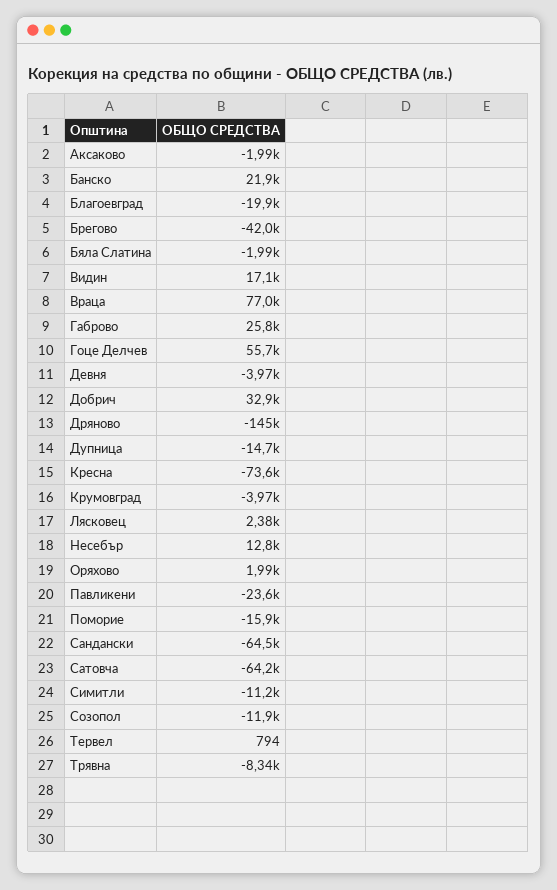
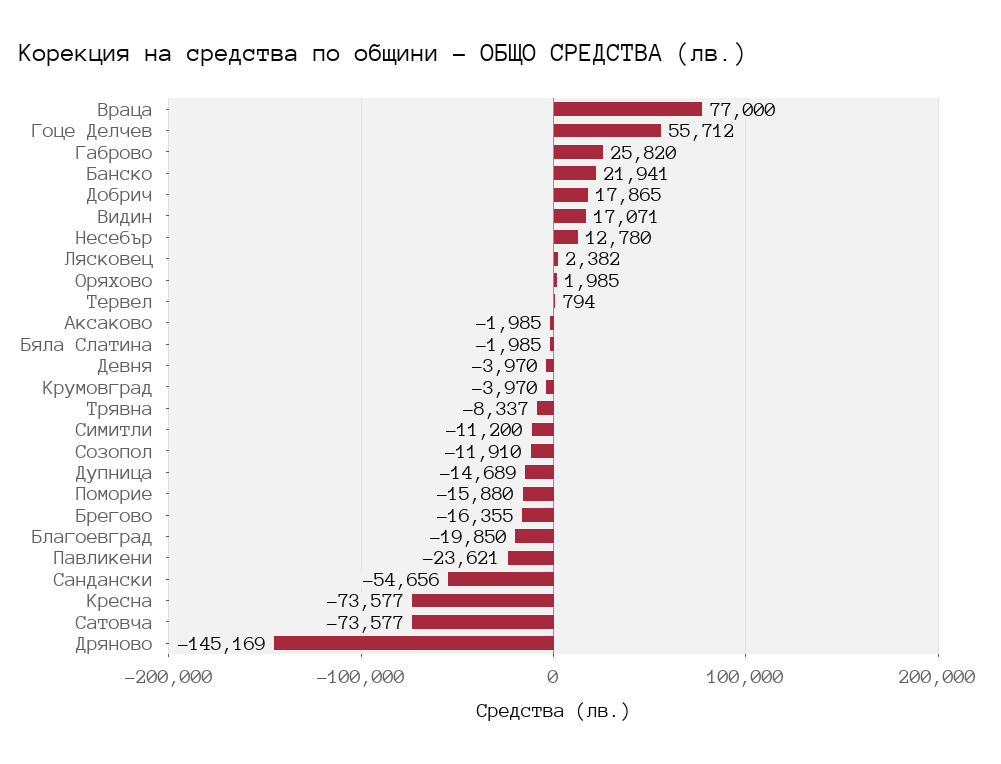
Брегово: -42000 -> -16355
Добрич: 32900 -> 17865
Сандански: -64500 -> -54656
Сатовча: -64200 -> -73577

